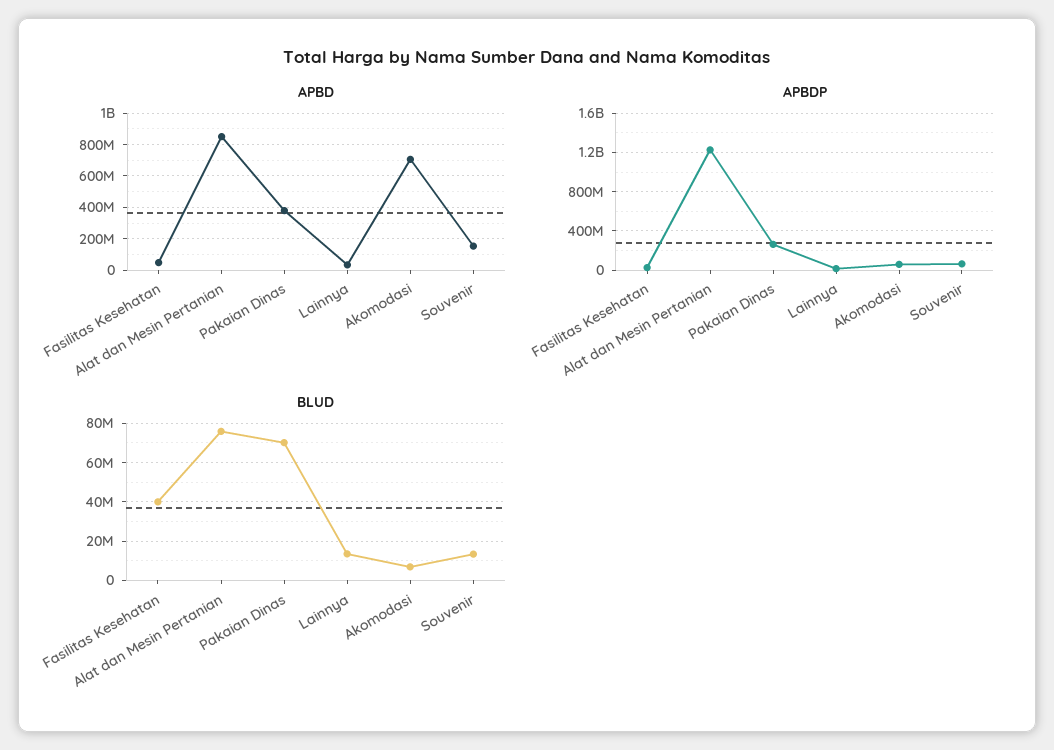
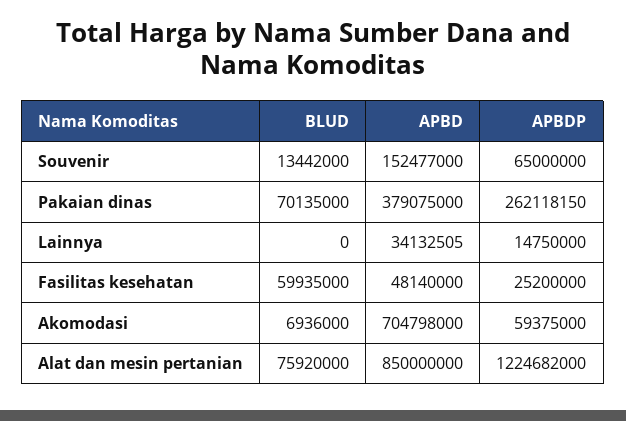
BLUD, Fasilitas Kesehatan: 40000000 -> 59935000
BLUD, Lainnya: 15000000 -> 0

